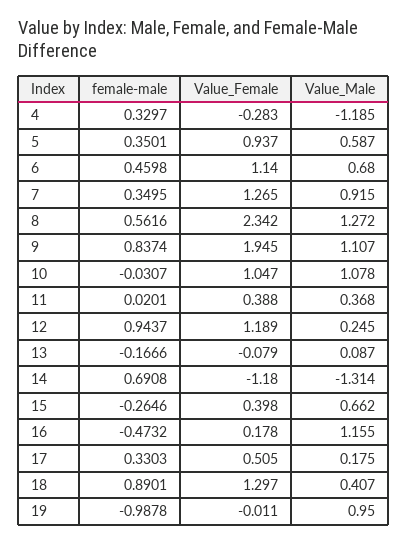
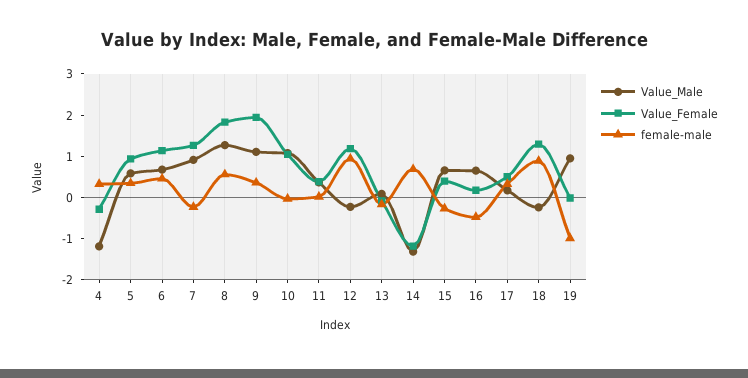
female-male, 7: 0.3495 -> -0.2
Value_Female, 8: 2.342 -> 1.8
female-male, 9: 0.8374 -> 0.4
Value_Male, 12: 0.245 -> -0.2
Value_Male, 16: 1.155 -> 0.6
Value_Male, 18: 0.407 -> -0.2

